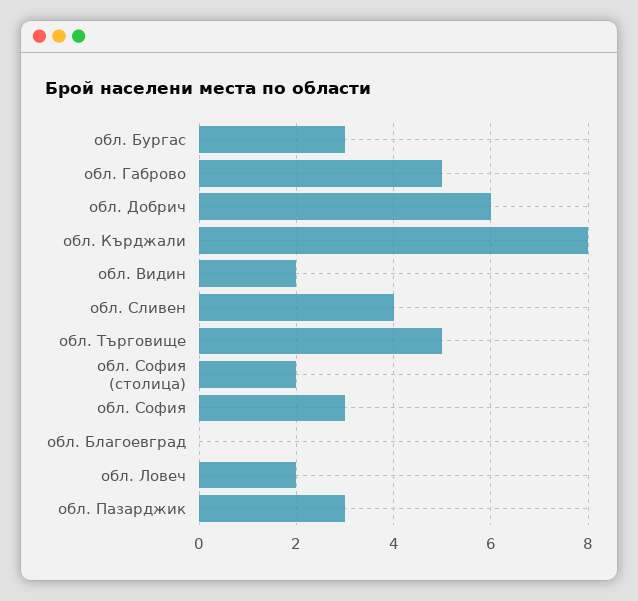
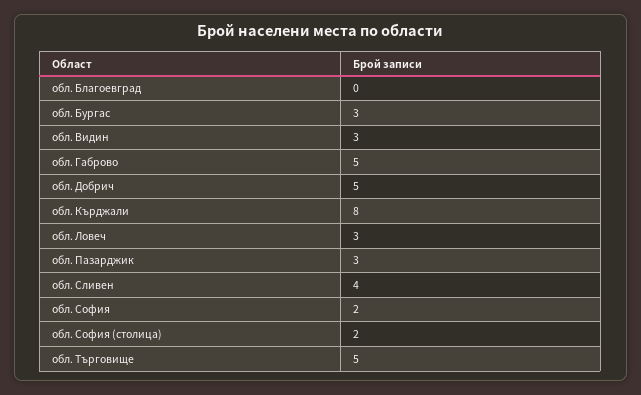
обл. Добрич: 6 -> 5
обл. Видин: 2 -> 3
обл. София: 3 -> 2
обл. Ловеч: 2 -> 3

